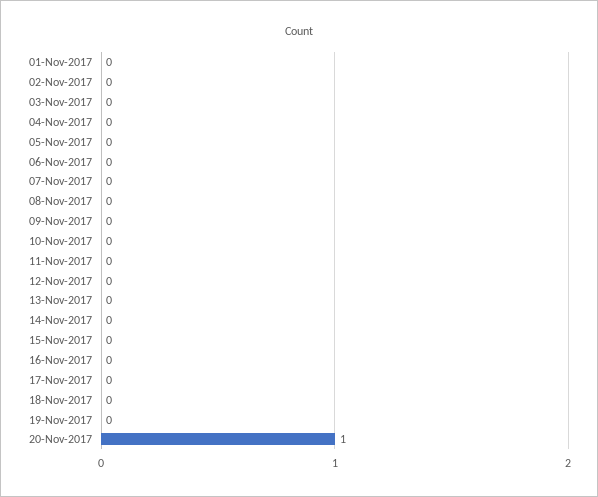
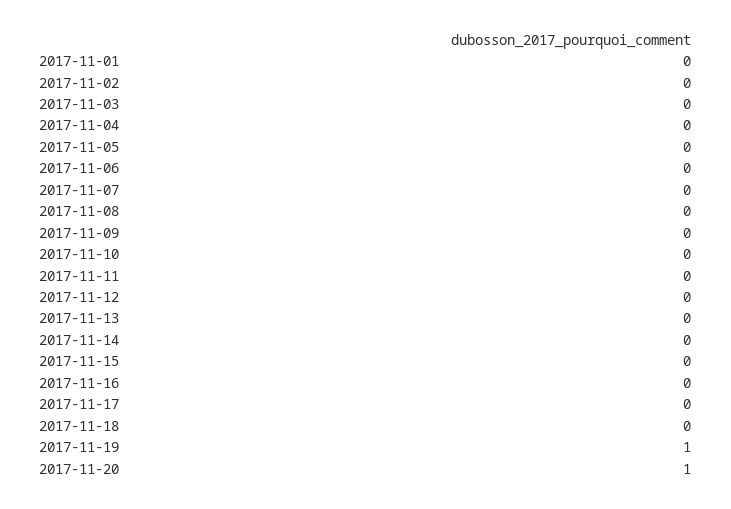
19-Nov-2017: 0 -> 1

